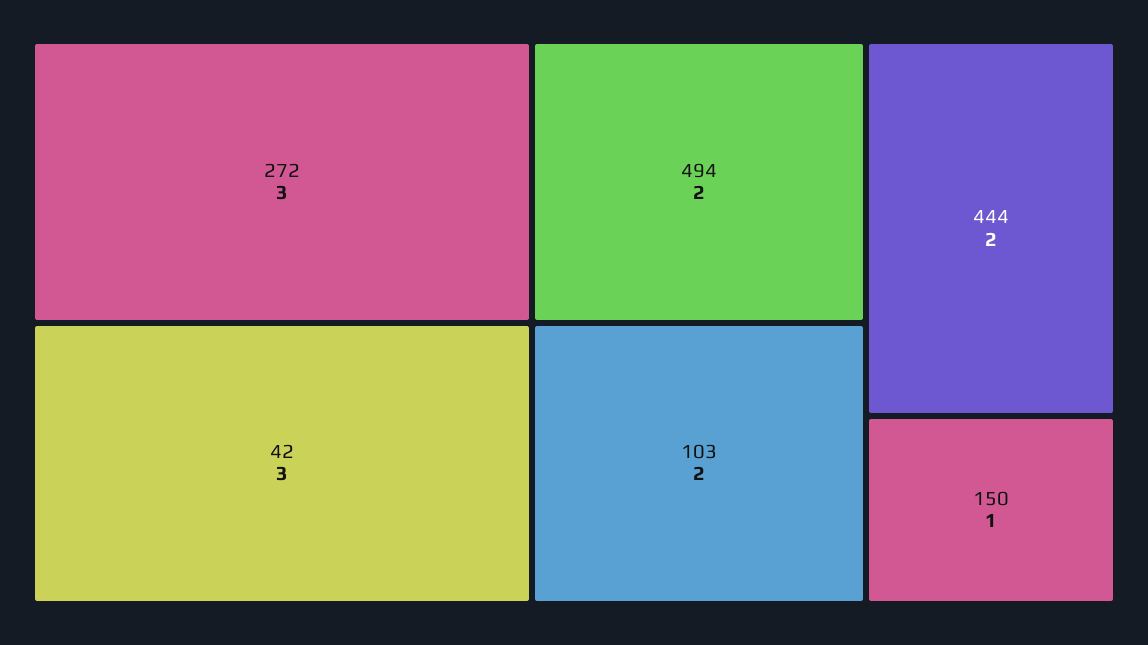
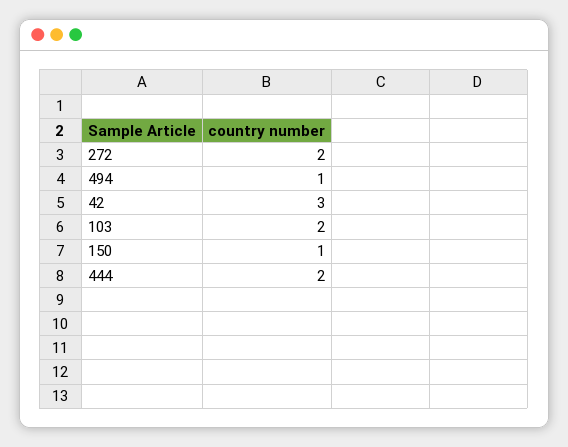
272: 3 -> 2
494: 2 -> 1

